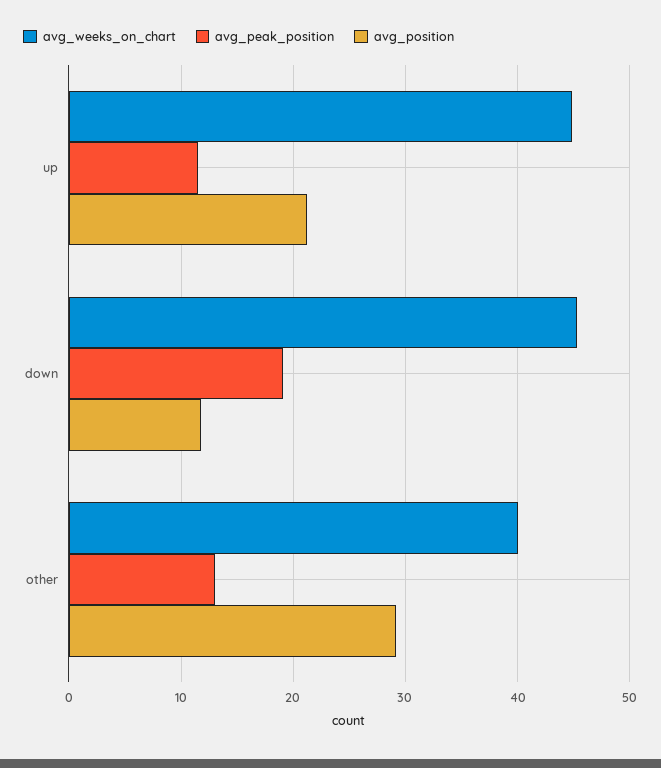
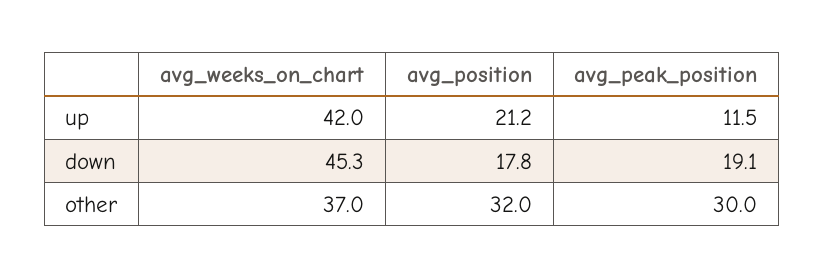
avg_weeks_on_chart, up: 45 -> 42
avg_position, down: 12 -> 17.8
avg_weeks_on_chart, other: 40 -> 37
avg_peak_position, other: 13 -> 30
avg_position, other: 29 -> 32

